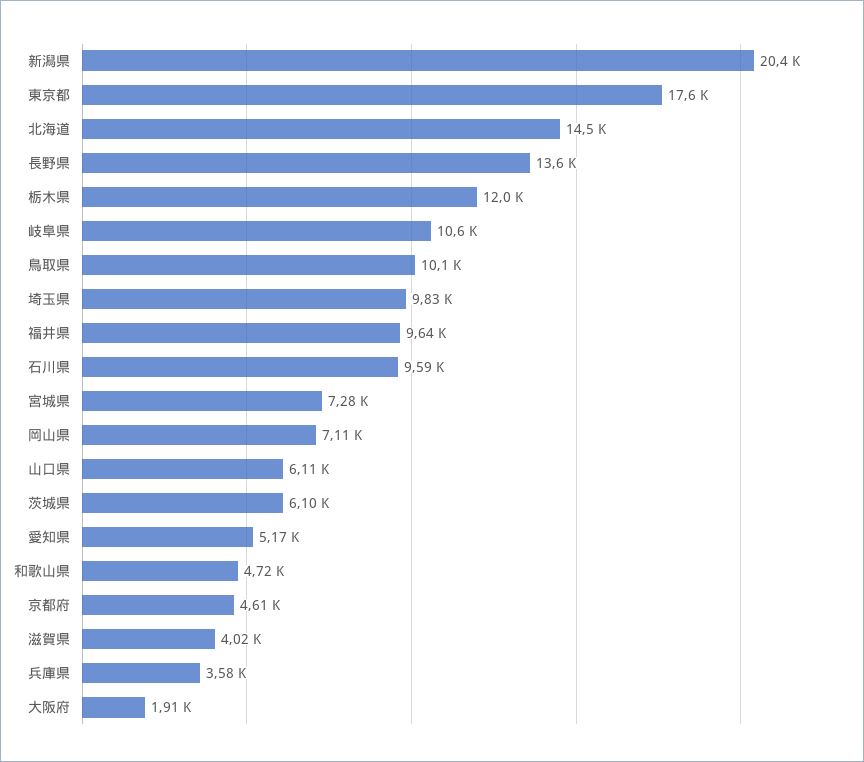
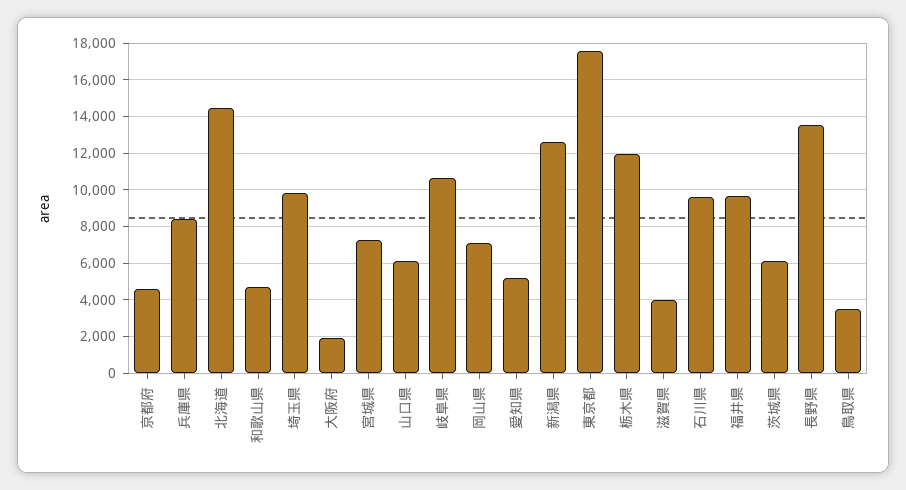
新潟県: 20400 -> 12500
鳥取県: 10100 -> 3500
兵庫県: 3580 -> 8500

